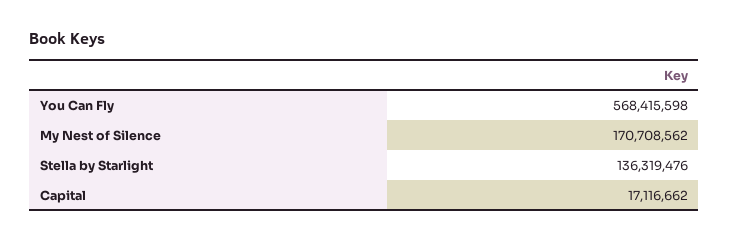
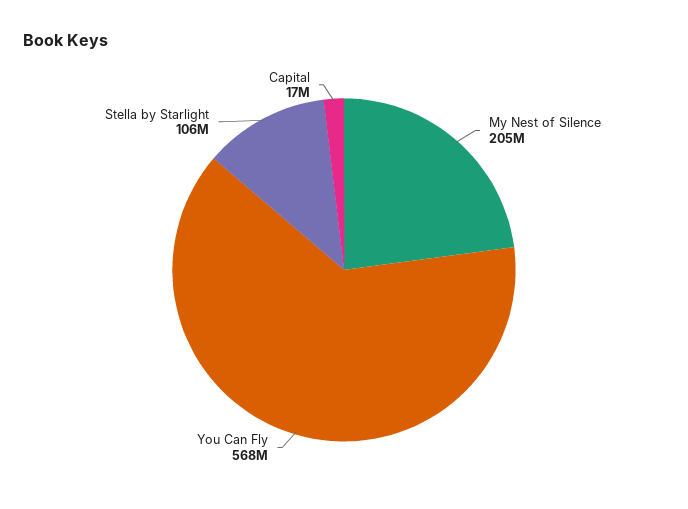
My Nest of Silence: 170708562 -> 205000000
Stella by Starlight: 136319476 -> 106000000

